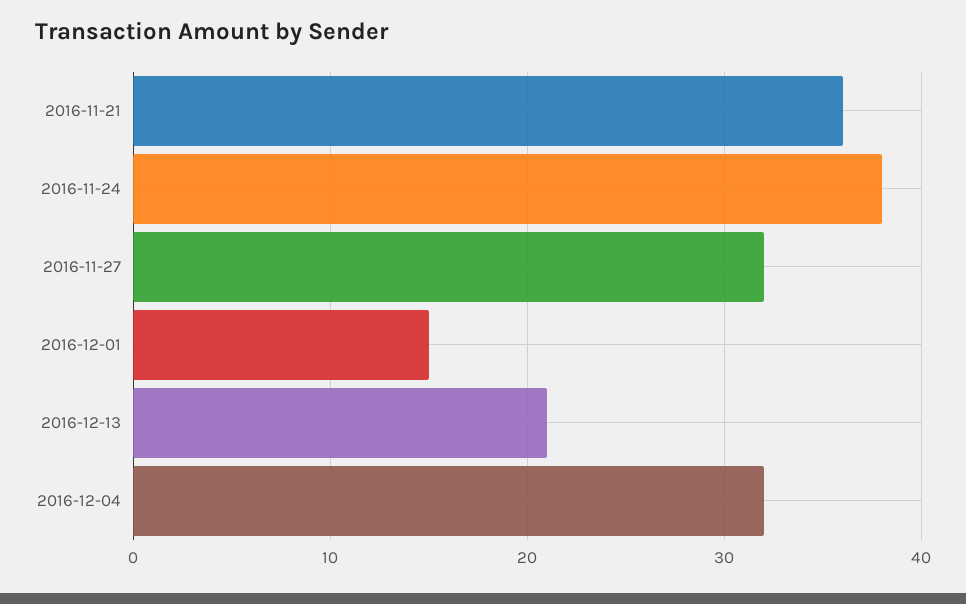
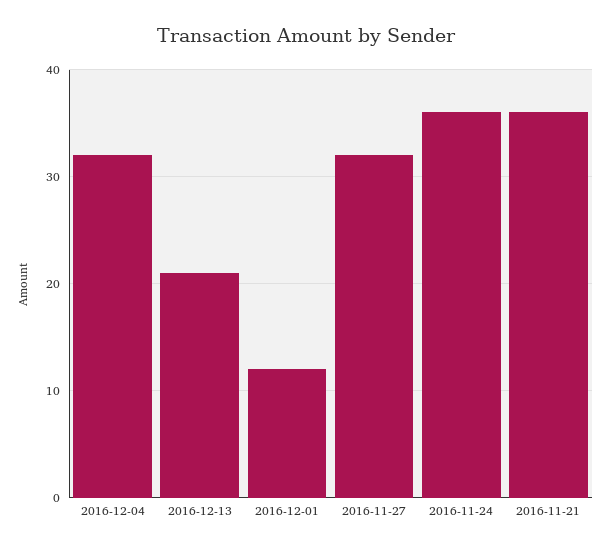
2016-11-24: 38 -> 36
2016-12-01: 15 -> 12

